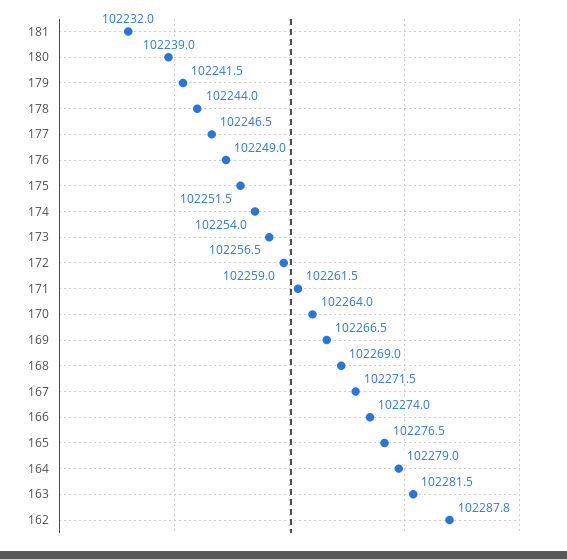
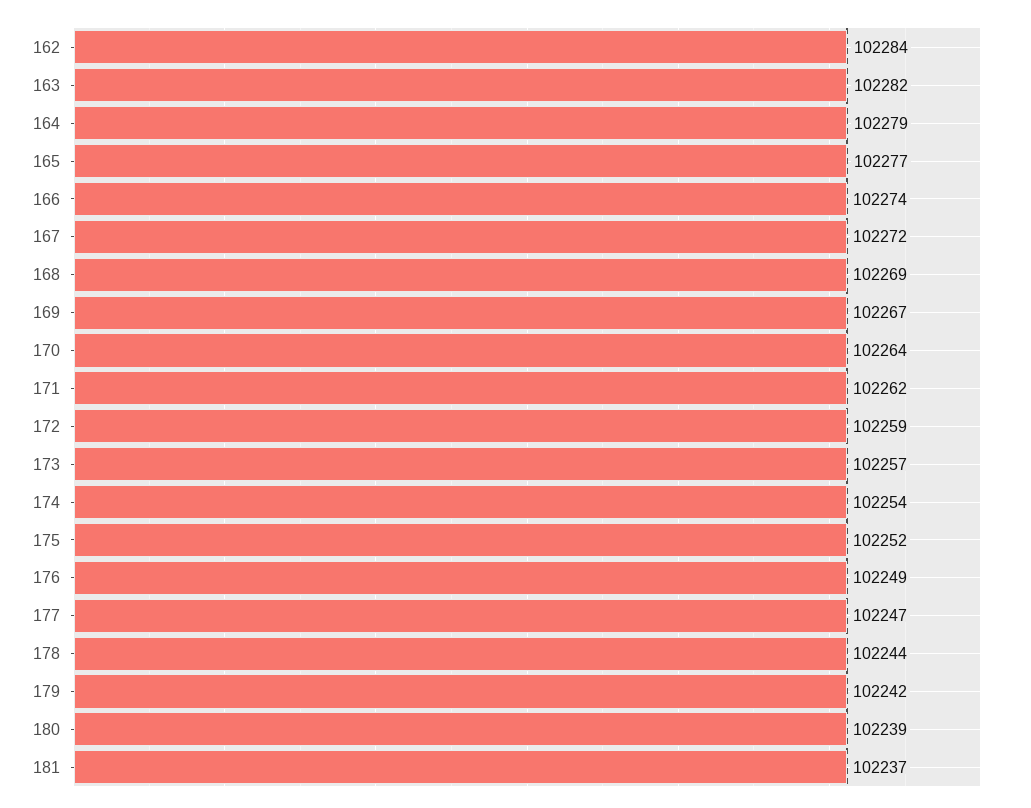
181: 102232 -> 102237
162: 102287.8 -> 102284

